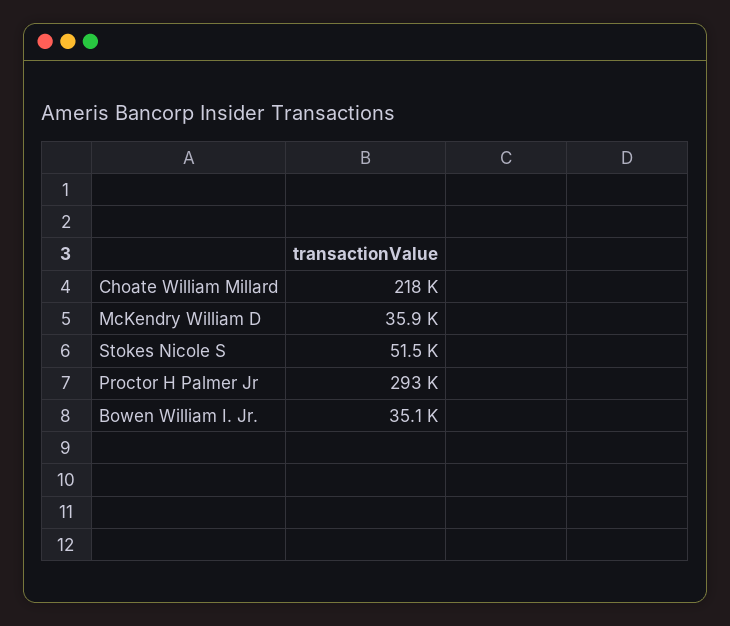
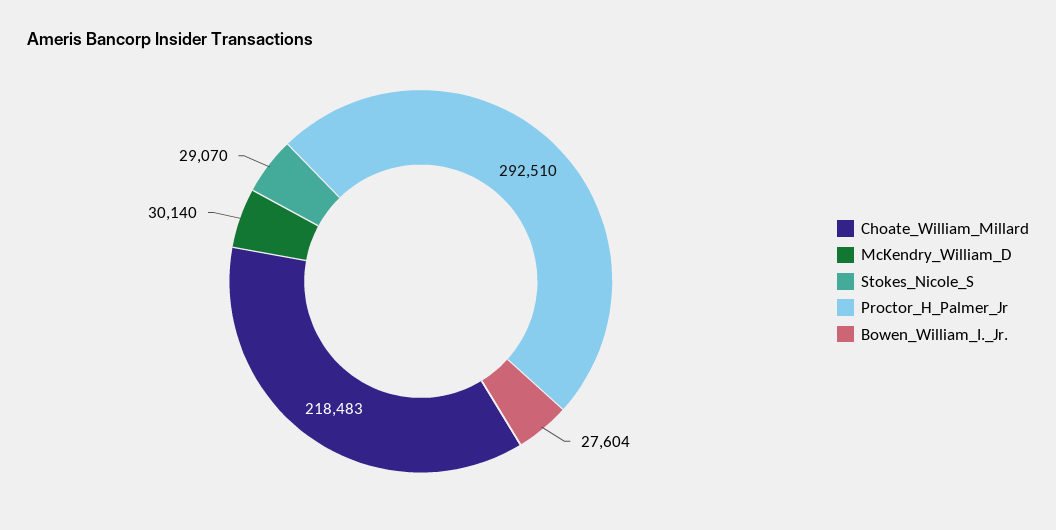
McKendry William D: 35900 -> 30140
Stokes Nicole S: 51500 -> 29070
Bowen William I. Jr.: 35100 -> 27604

